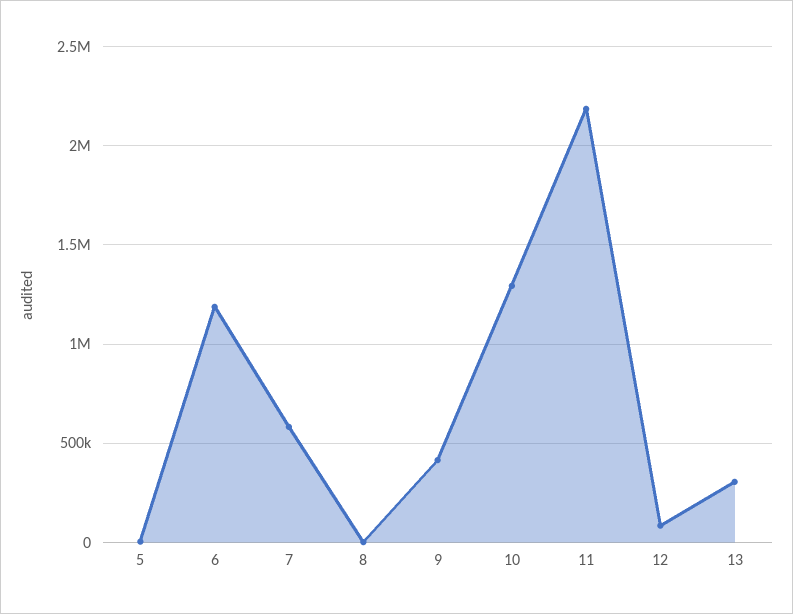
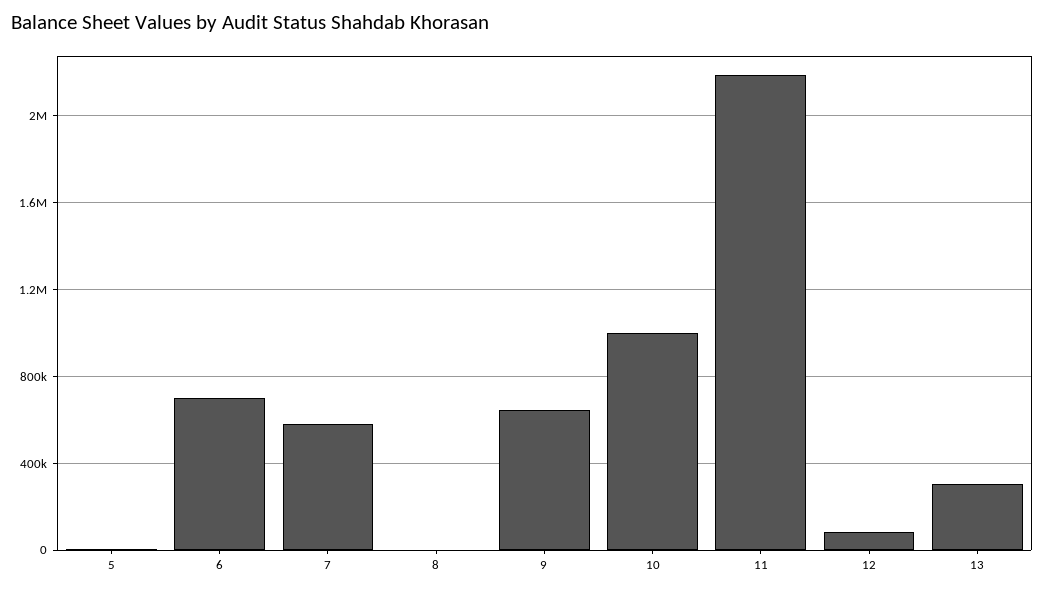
6: 1200000 -> 700000
9: 400000 -> 650000
10: 1300000 -> 1000000

